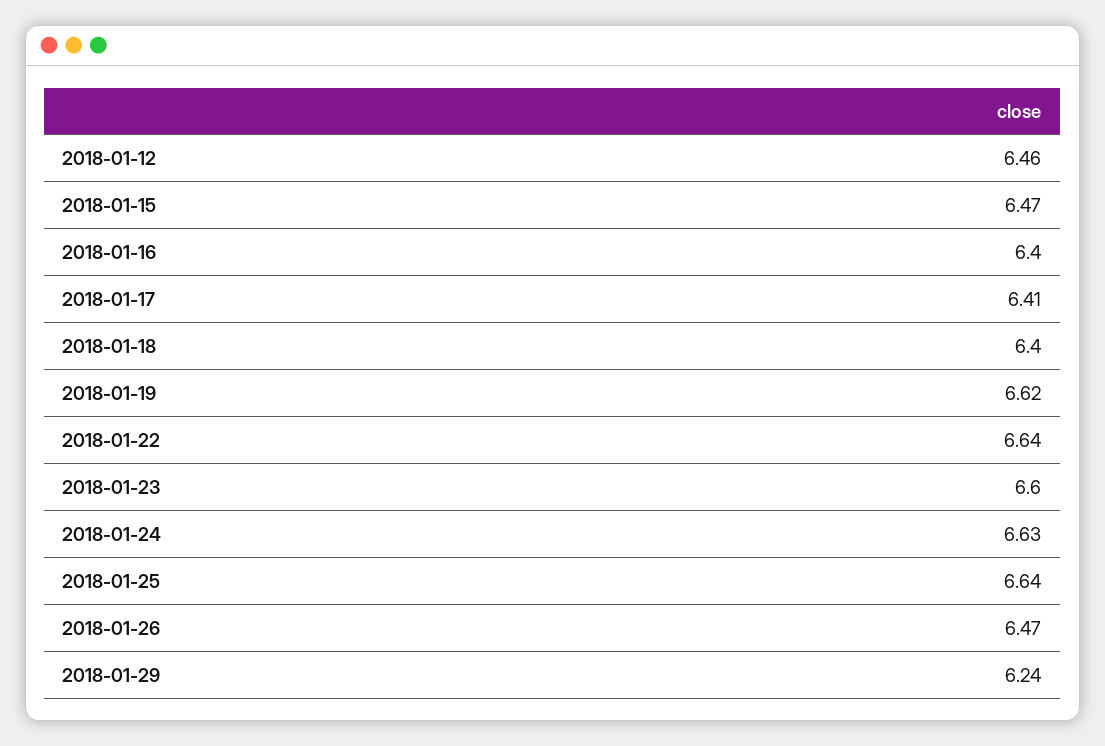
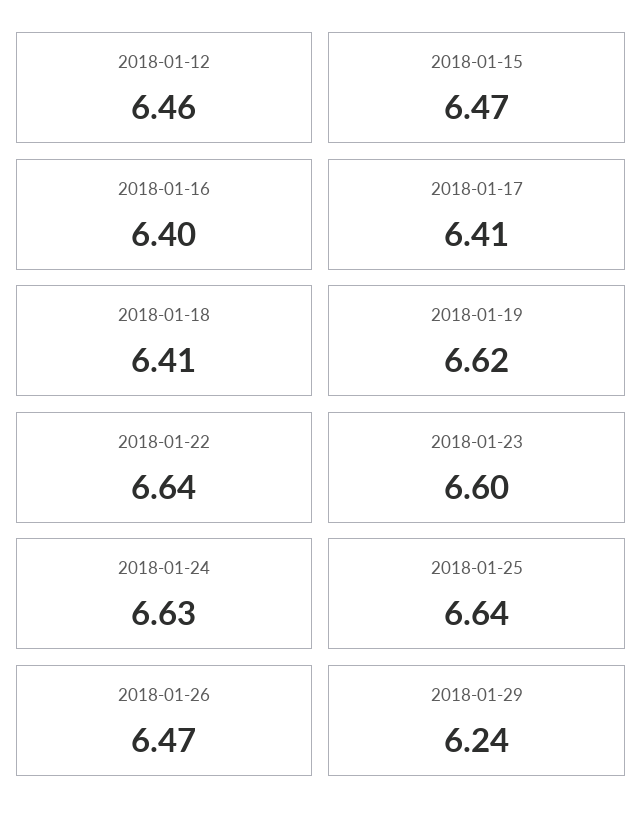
2018-01-18: 6.4 -> 6.41

